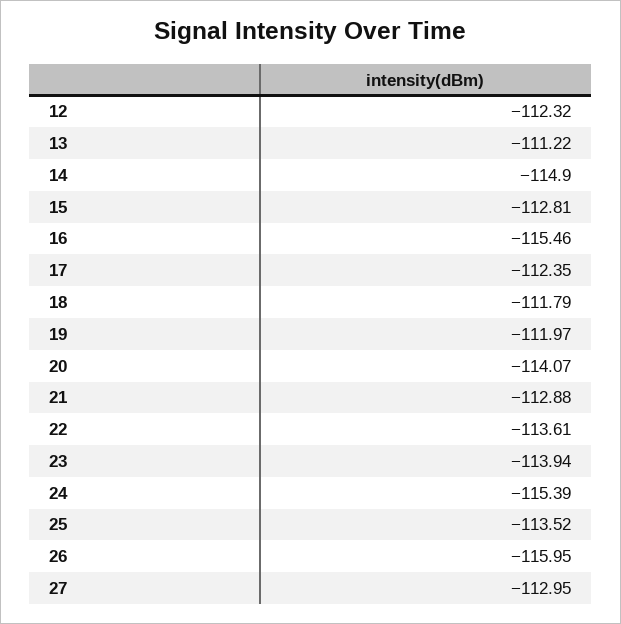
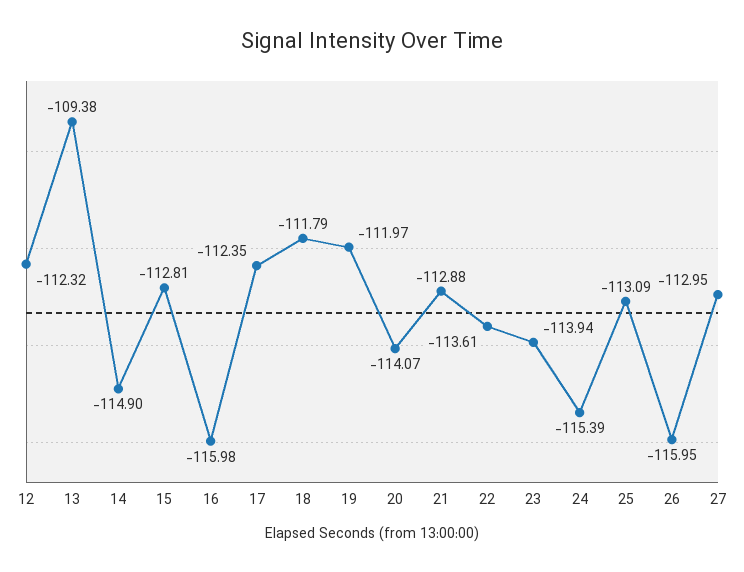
13: -111.22 -> -109.38
16: -115.46 -> -115.98
25: -113.52 -> -113.09

